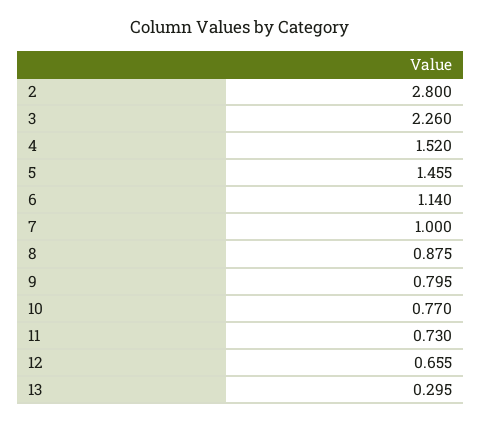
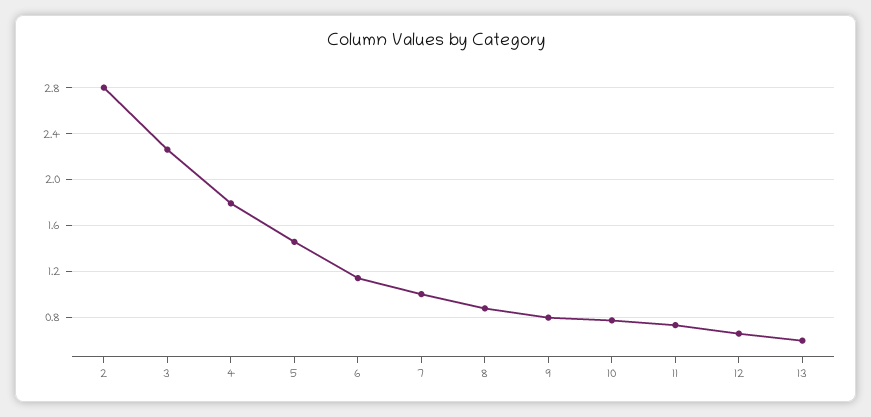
4: 1.52 -> 1.8
13: 0.295 -> 0.6

